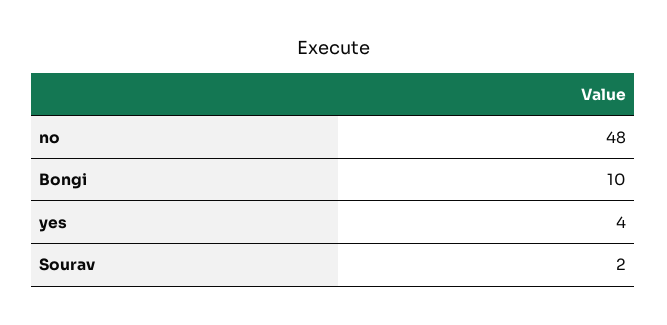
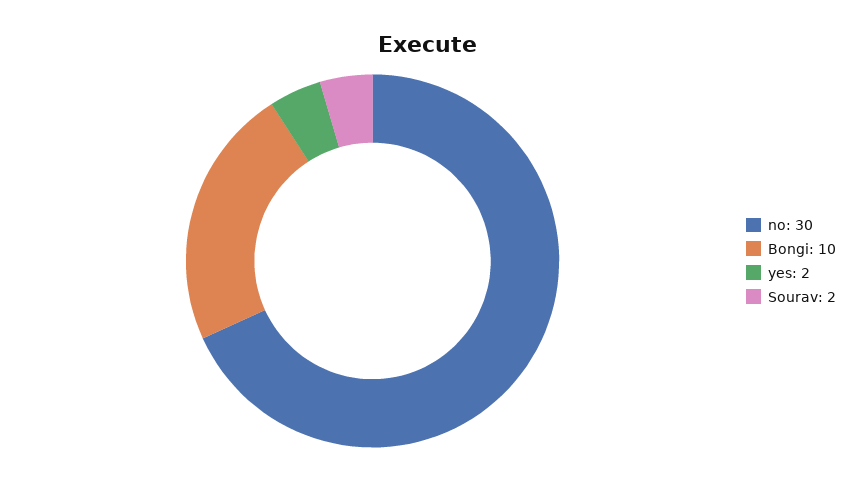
no: 48 -> 30
yes: 4 -> 2

